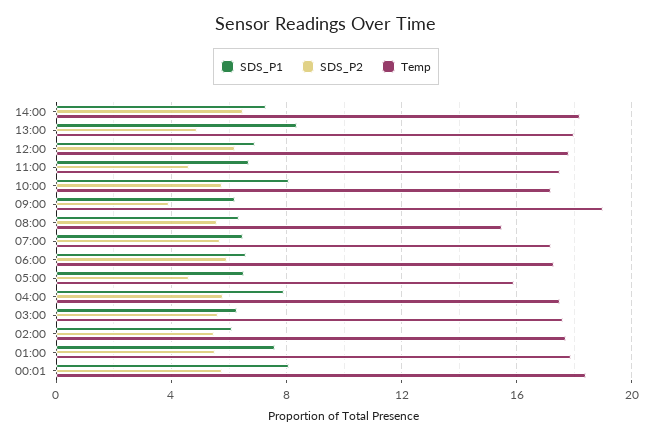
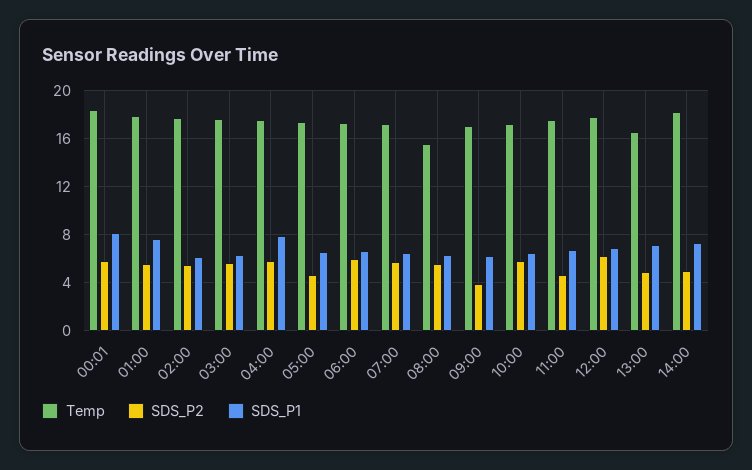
SDS_P2, 14:00: 6.5 -> 5
SDS_P1, 13:00: 8.5 -> 7
Temp, 13:00: 18 -> 16.5
SDS_P1, 10:00: 8 -> 6.5
Temp, 09:00: 19 -> 17
Temp, 05:00: 16 -> 17.5

